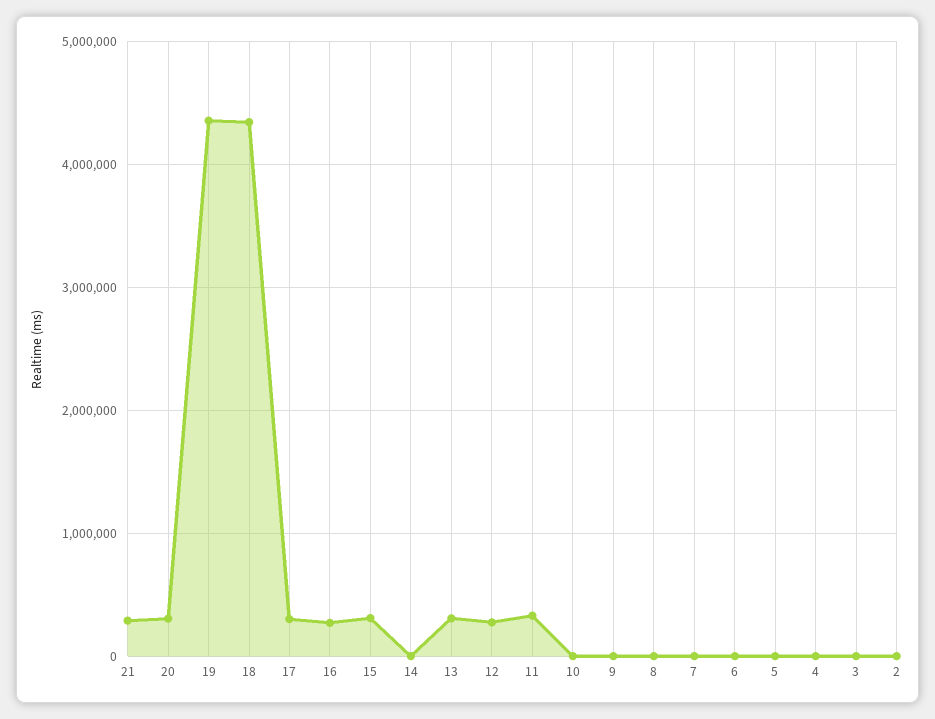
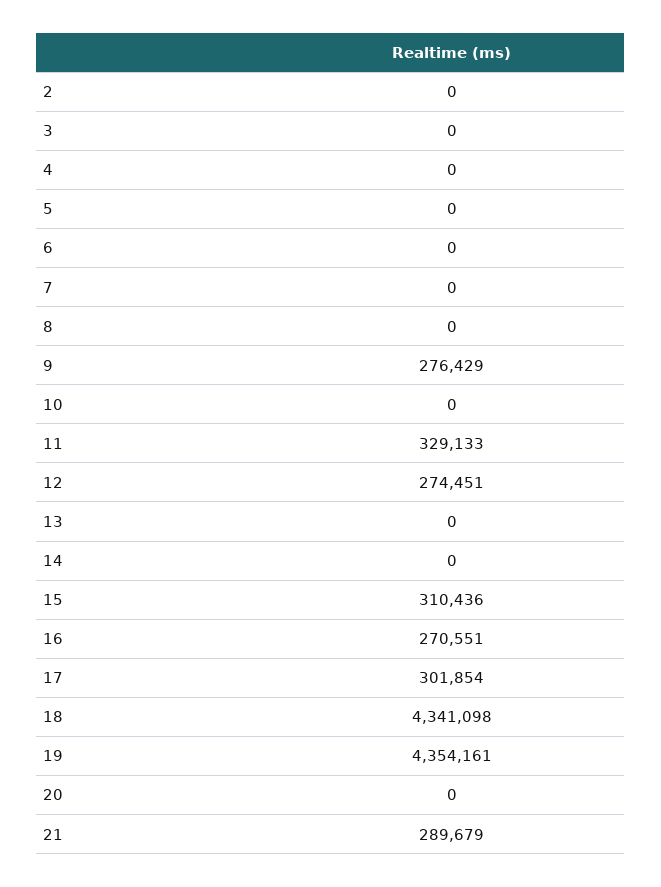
20: 300000 -> 0
13: 300000 -> 0
9: 0 -> 276429

